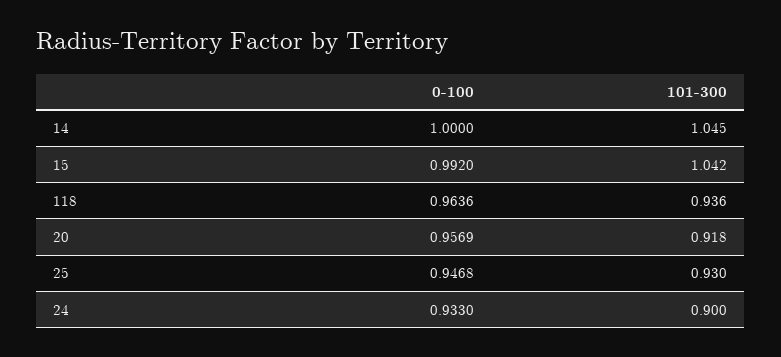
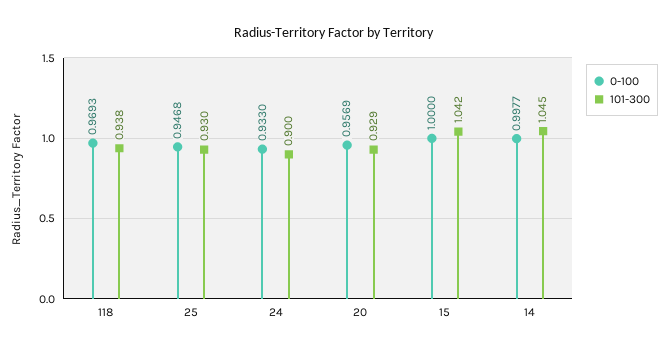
0-100, 14: 1 -> 0.9977
0-100, 15: 0.992 -> 1
0-100, 118: 0.9636 -> 0.9693
101-300, 118: 0.936 -> 0.938
101-300, 20: 0.918 -> 0.929

